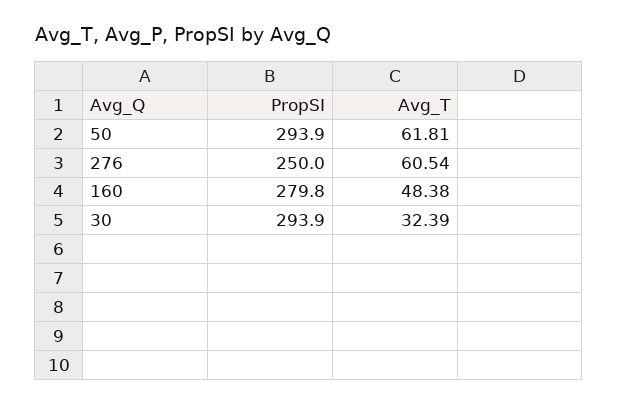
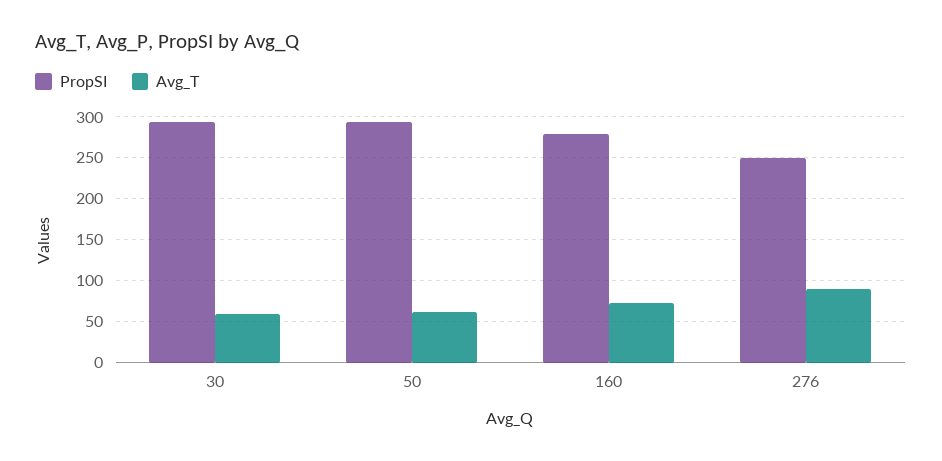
Avg_T, 276: 60.54 -> 90
Avg_T, 160: 48.38 -> 70
Avg_T, 30: 32.39 -> 60

